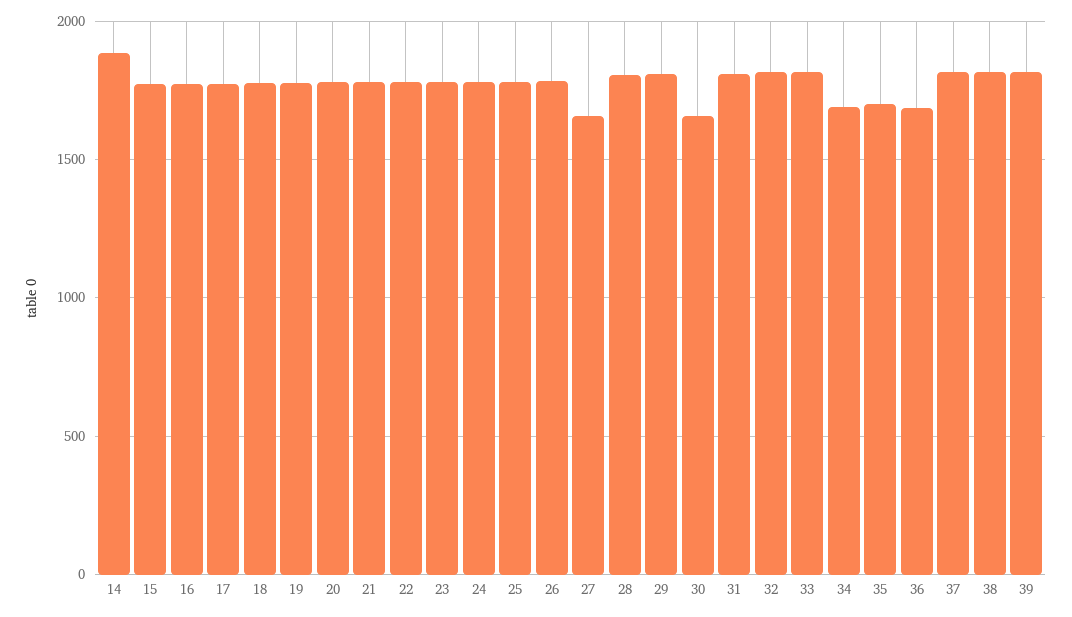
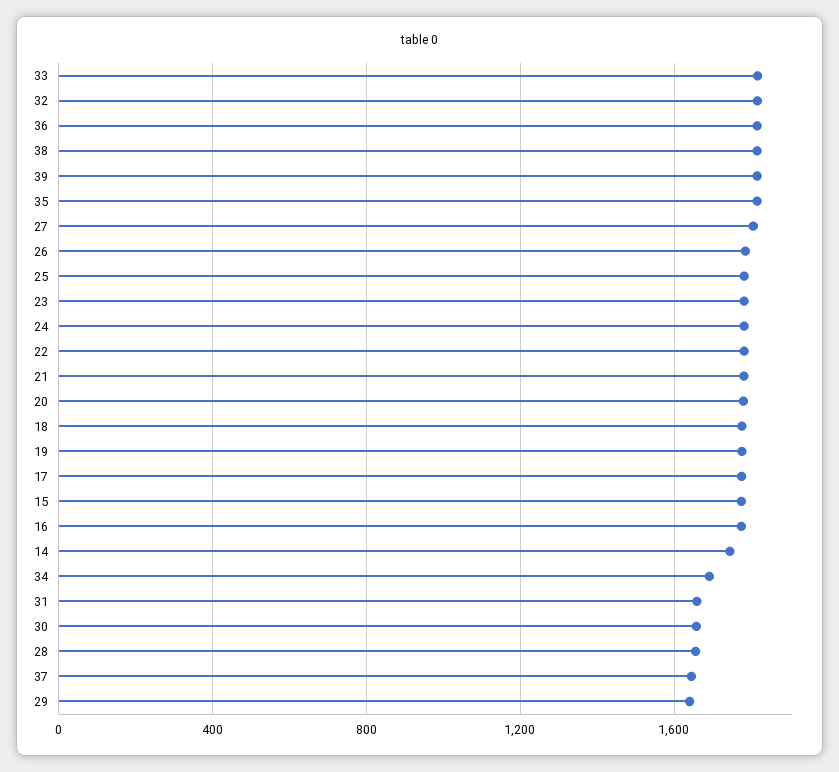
14: 1900 -> 1750
27: 1650 -> 1800
28: 1800 -> 1650
29: 1800 -> 1650
31: 1800 -> 1650
35: 1700 -> 1800
36: 1700 -> 1800
37: 1800 -> 1650

